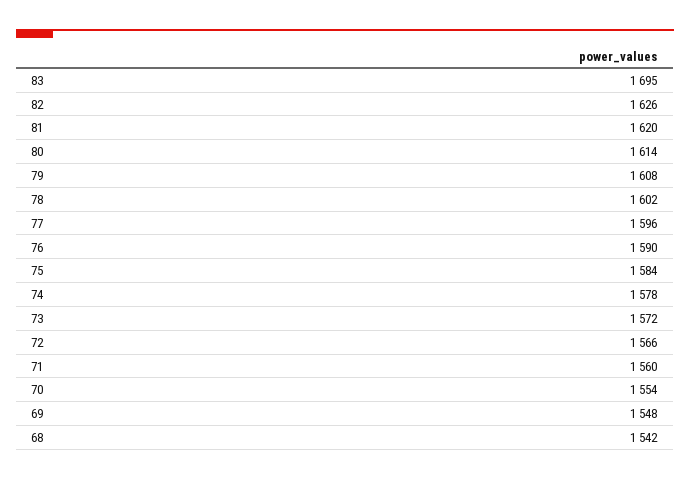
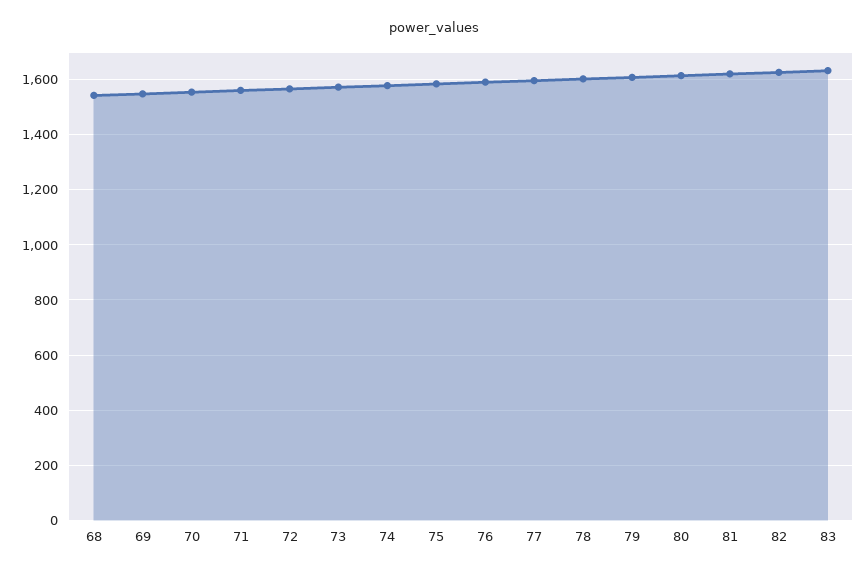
83: 1695 -> 1625

